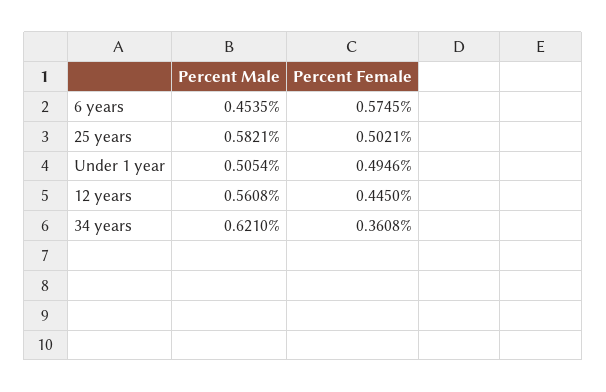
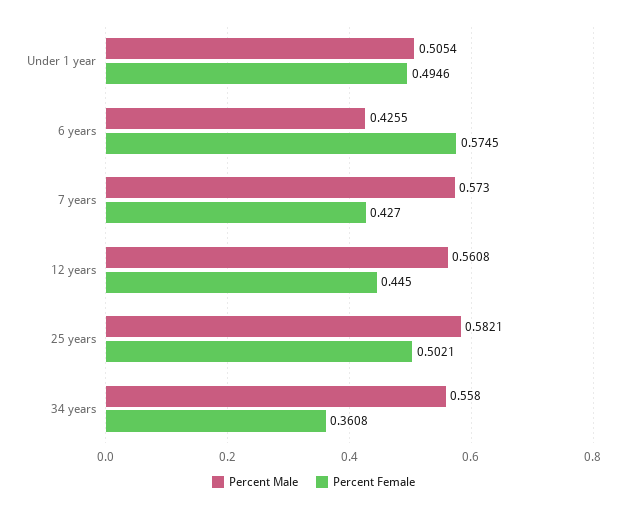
Percent Male, 6 years: 0.4535 -> 0.4255
Percent Male, 34 years: 0.621 -> 0.558
Percent Male, 7 years: none -> 0.573
Percent Female, 7 years: none -> 0.427

